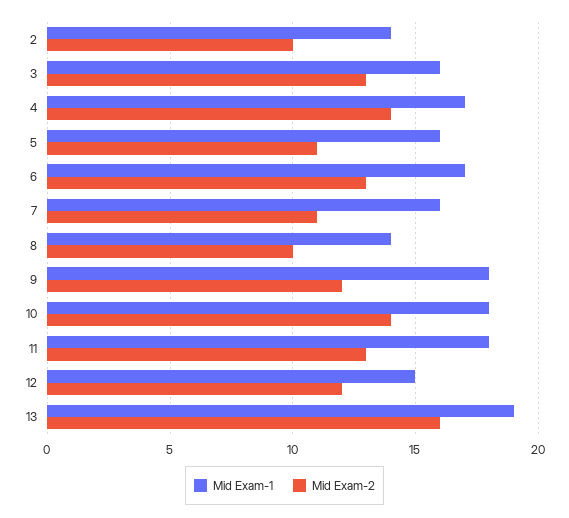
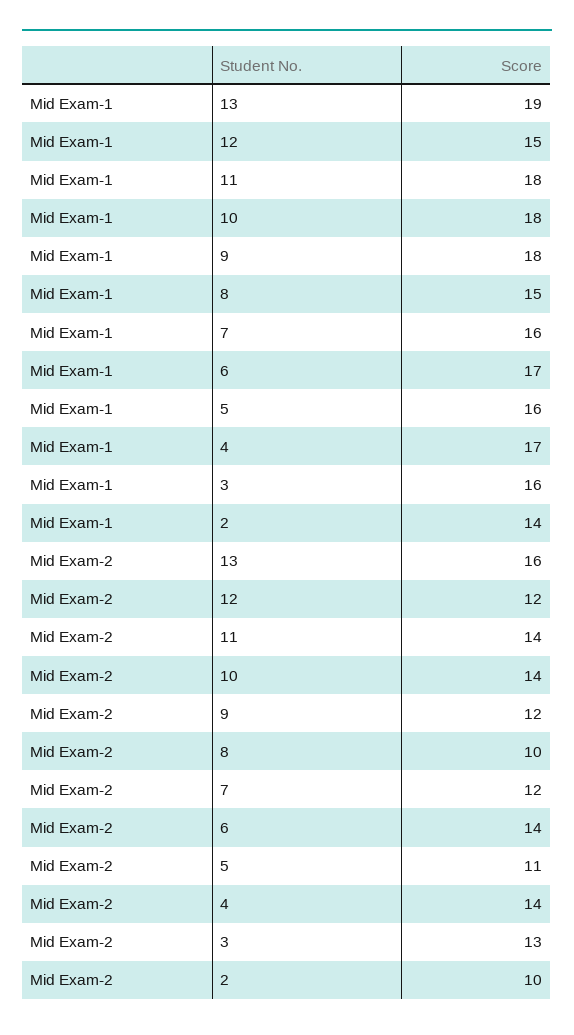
Mid Exam-2, 6: 13 -> 14
Mid Exam-2, 7: 11 -> 12
Mid Exam-1, 8: 14 -> 15
Mid Exam-2, 11: 13 -> 14

